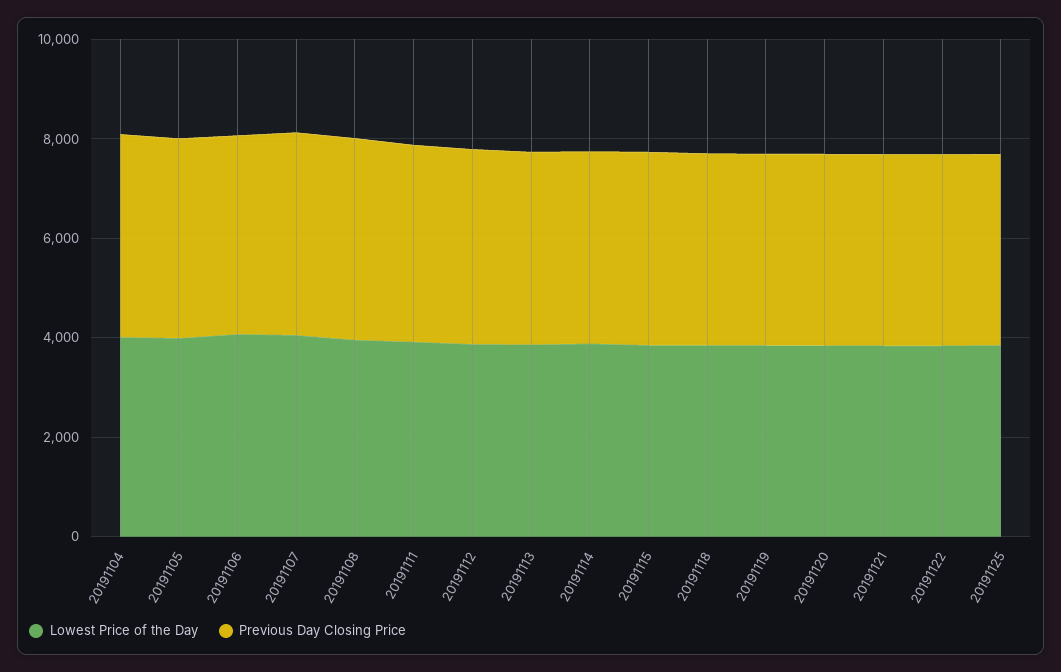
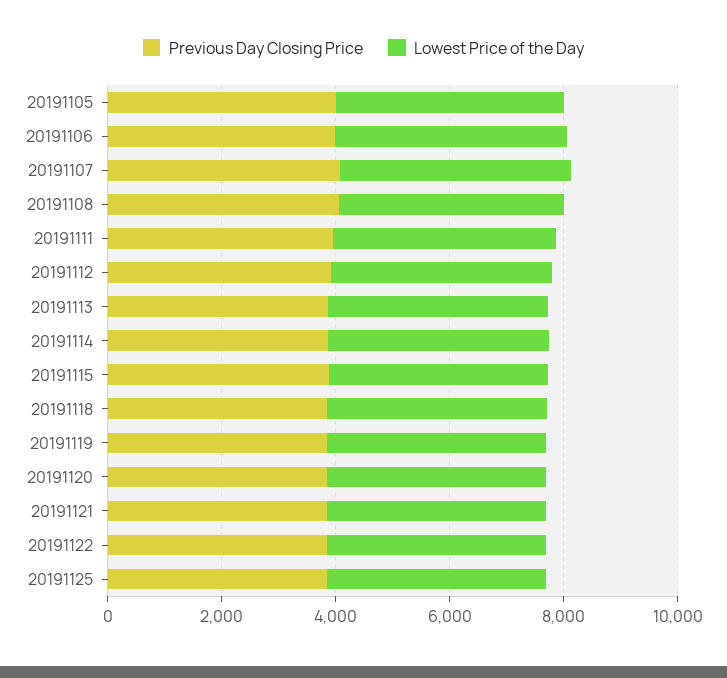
Lowest Price of the Day, 20191104: 4000 -> none
Previous Day Closing Price, 20191104: 4000 -> none

